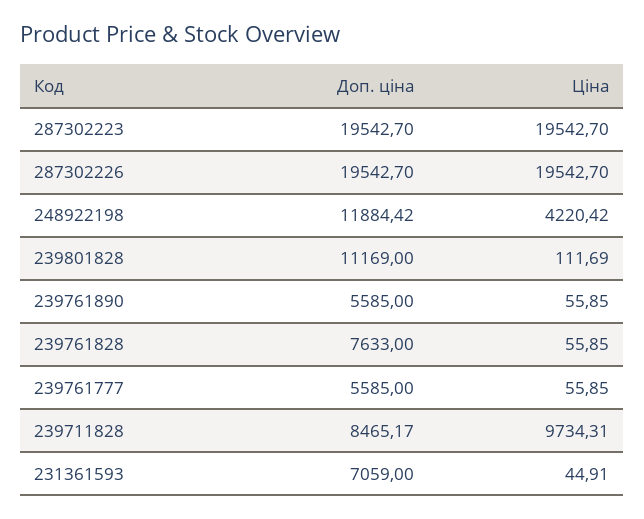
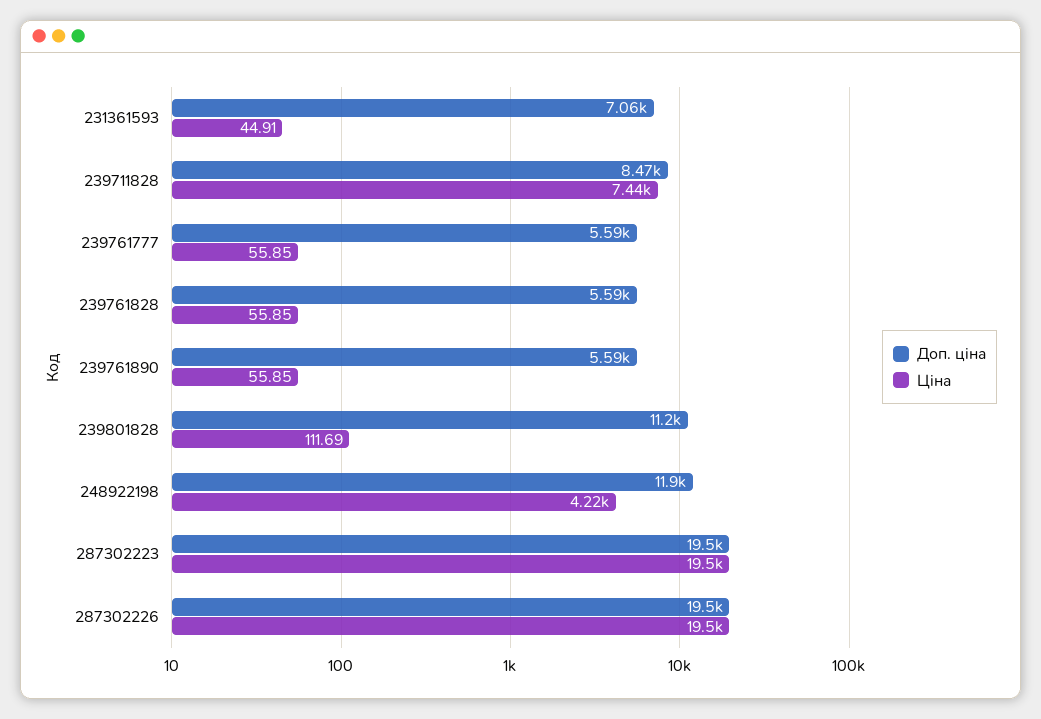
Доп. ціна, 239761828: 7633 -> 5590
Ціна, 239711828: 9734.31 -> 7440

